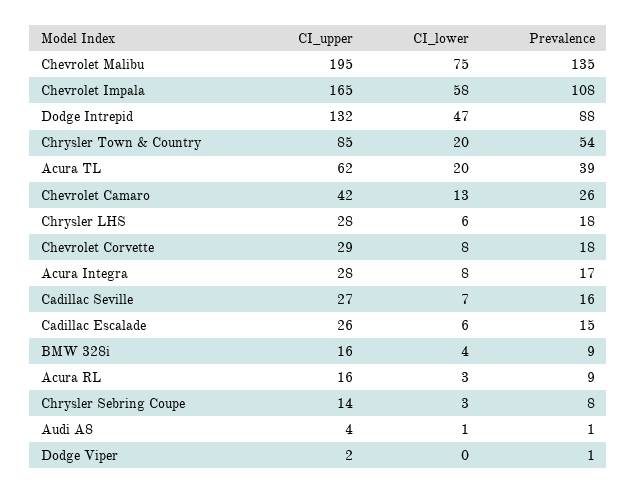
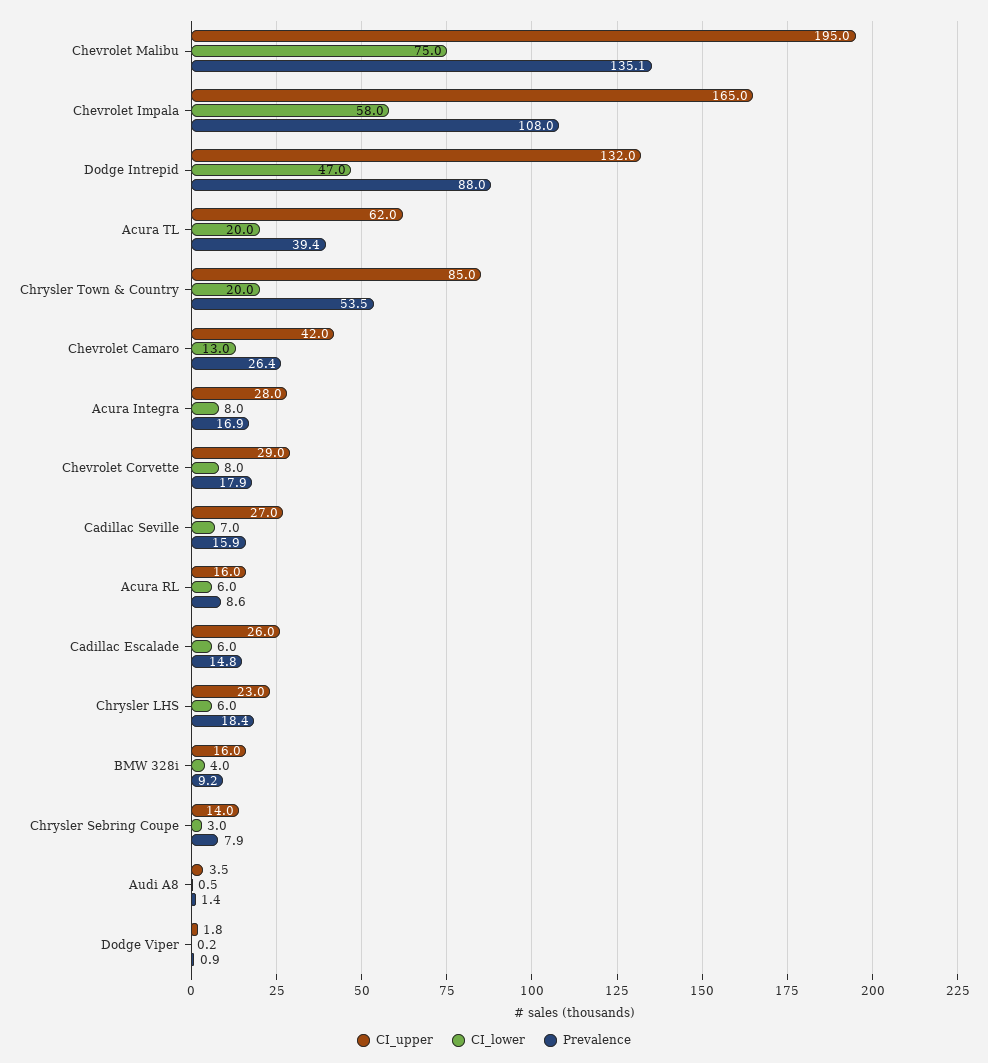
CI_upper, Chrysler LHS: 28 -> 23
CI_lower, Acura RL: 3 -> 6

